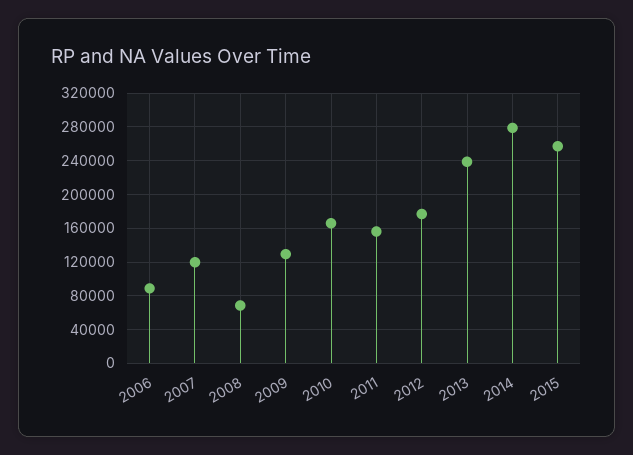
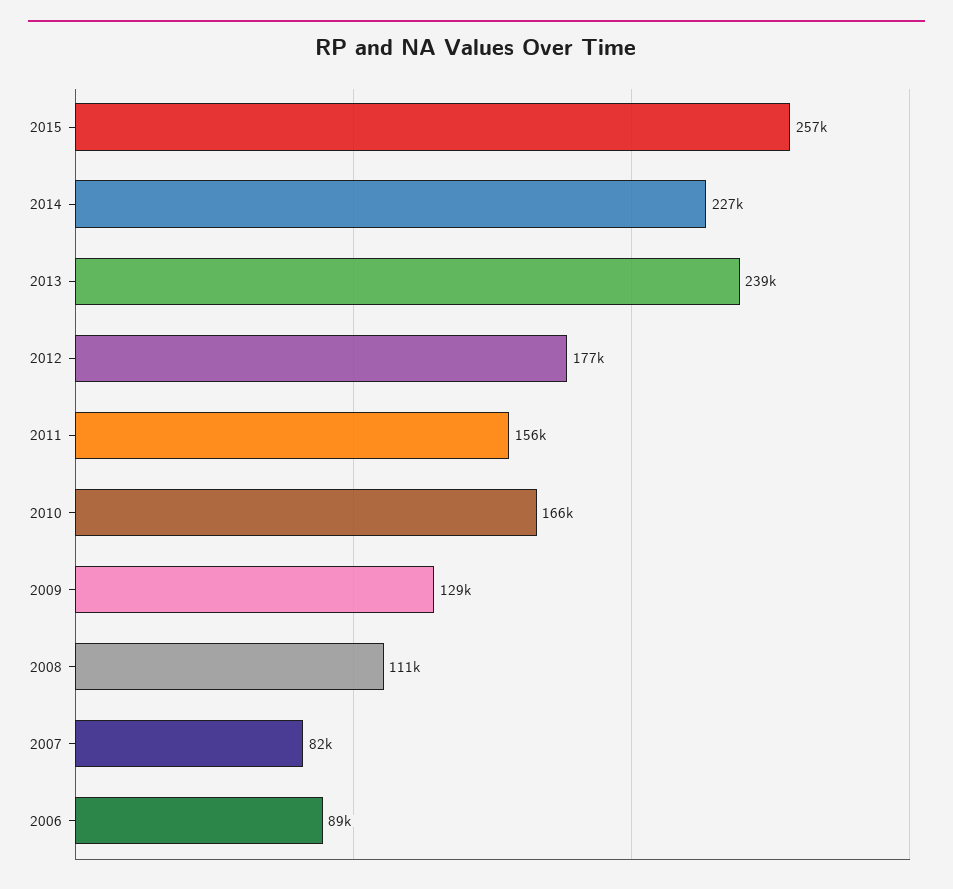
2007: 120000 -> 82000
2008: 70000 -> 111000
2014: 280000 -> 227000

